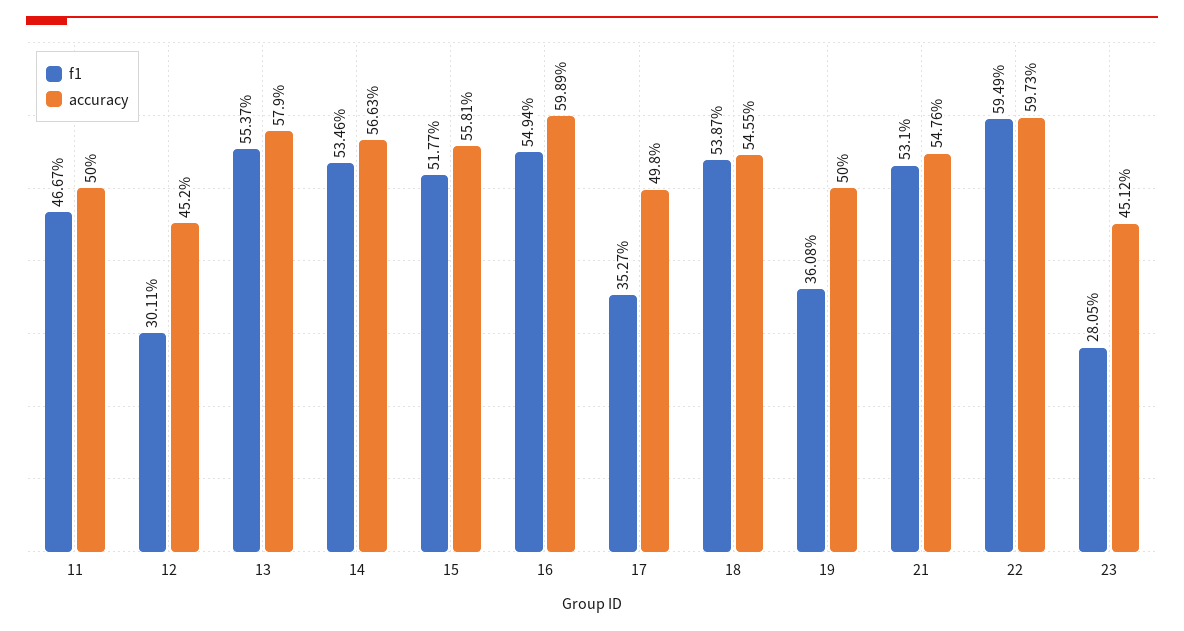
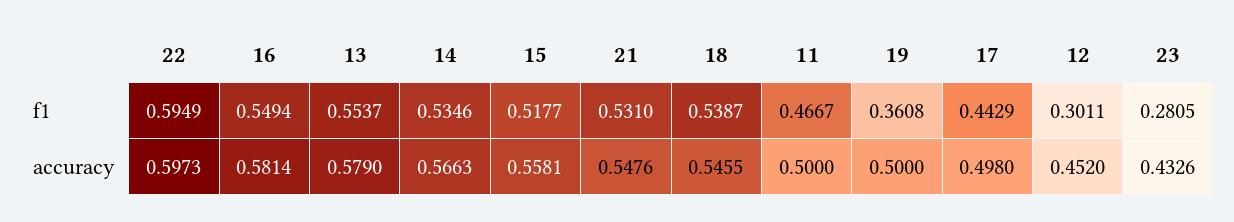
accuracy, 16: 0.5989 -> 0.5814
f1, 17: 0.3527 -> 0.4429
accuracy, 23: 0.4512 -> 0.4326

